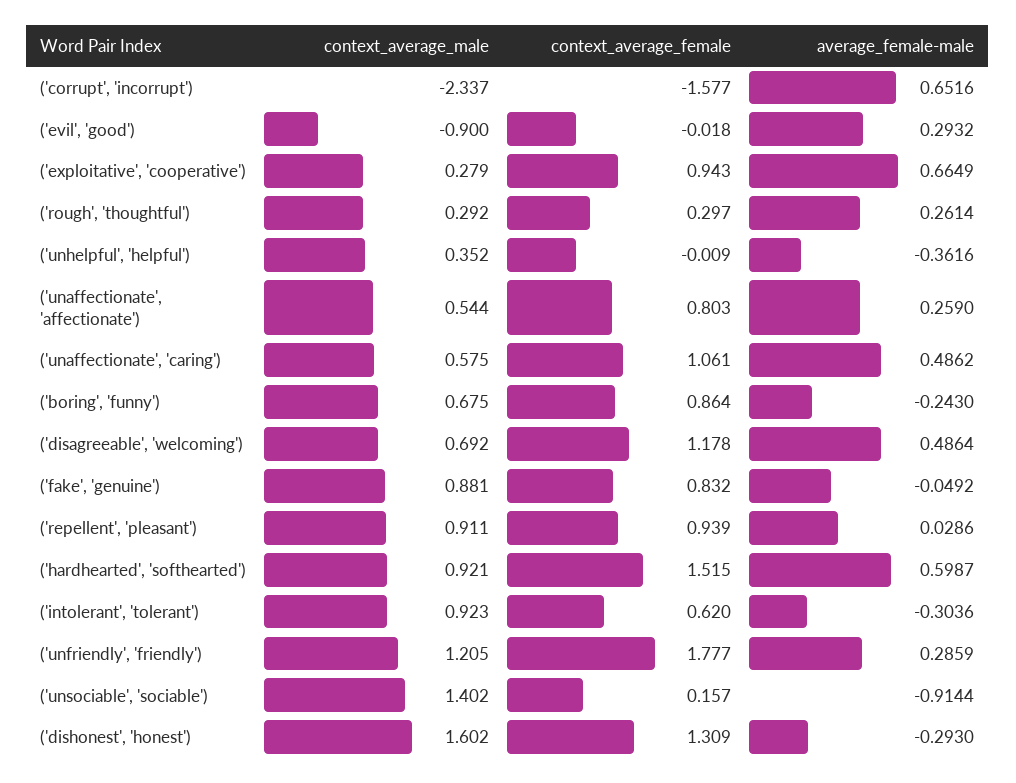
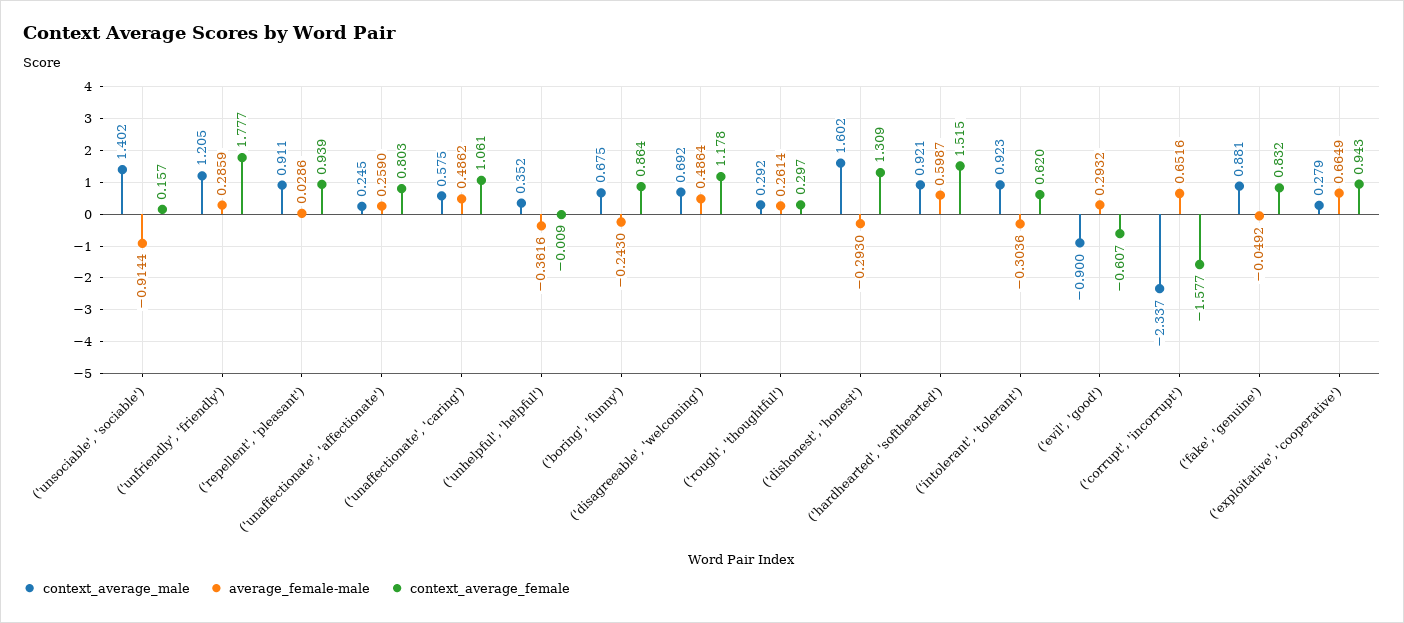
context_average_female, ('evil', 'good'): -0.018 -> -0.607
context_average_male, ('unaffectionate', 'affectionate'): 0.544 -> 0.245

